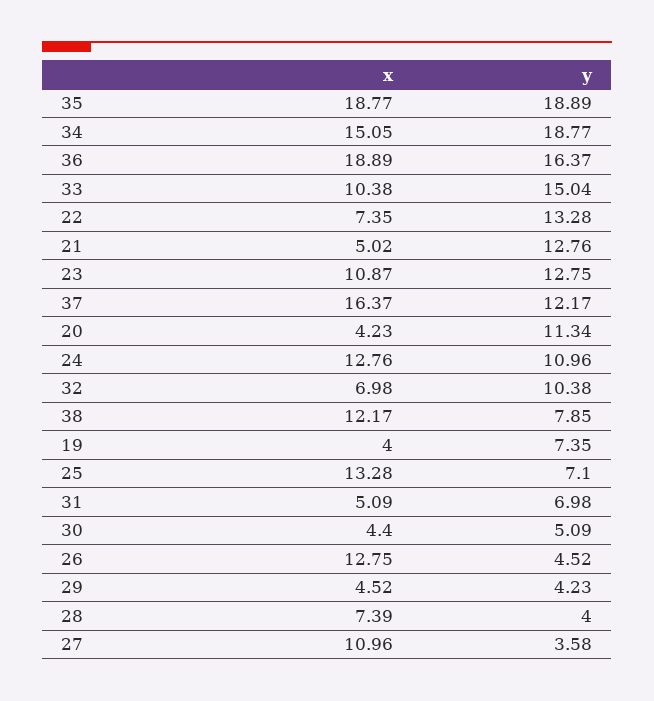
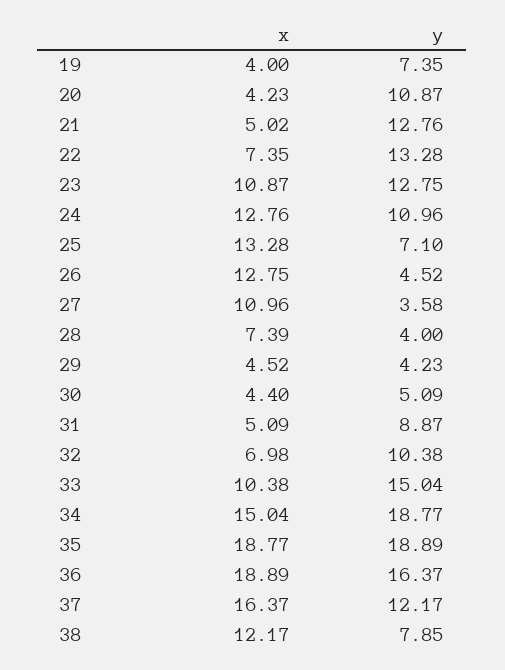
x, 34: 15.05 -> 15.04
y, 20: 11.34 -> 10.87
y, 31: 6.98 -> 8.87

